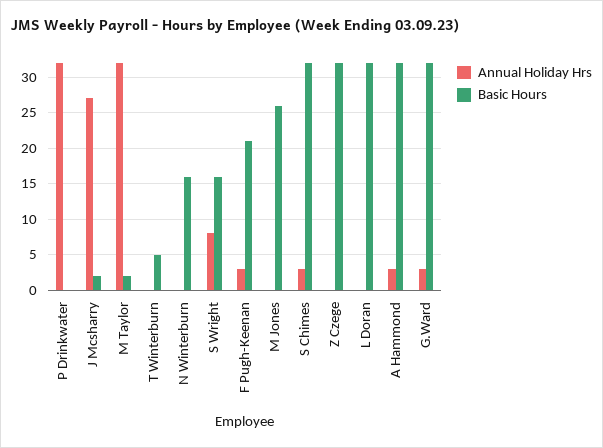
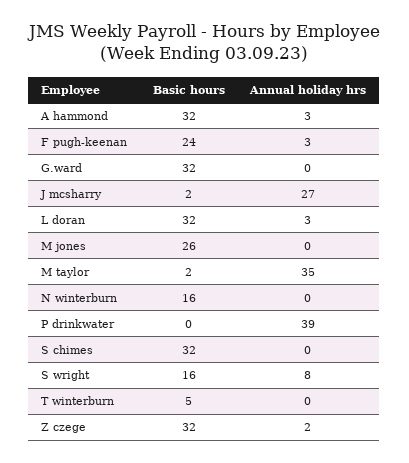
Annual Holiday Hrs, P Drinkwater: 32 -> 39
Annual Holiday Hrs, M Taylor: 32 -> 35
Basic Hours, F Pugh-Keenan: 21 -> 24
Annual Holiday Hrs, S Chimes: 3 -> 0
Annual Holiday Hrs, Z Czege: 0 -> 2
Annual Holiday Hrs, L Doran: 0 -> 3
Annual Holiday Hrs, G.Ward: 3 -> 0

